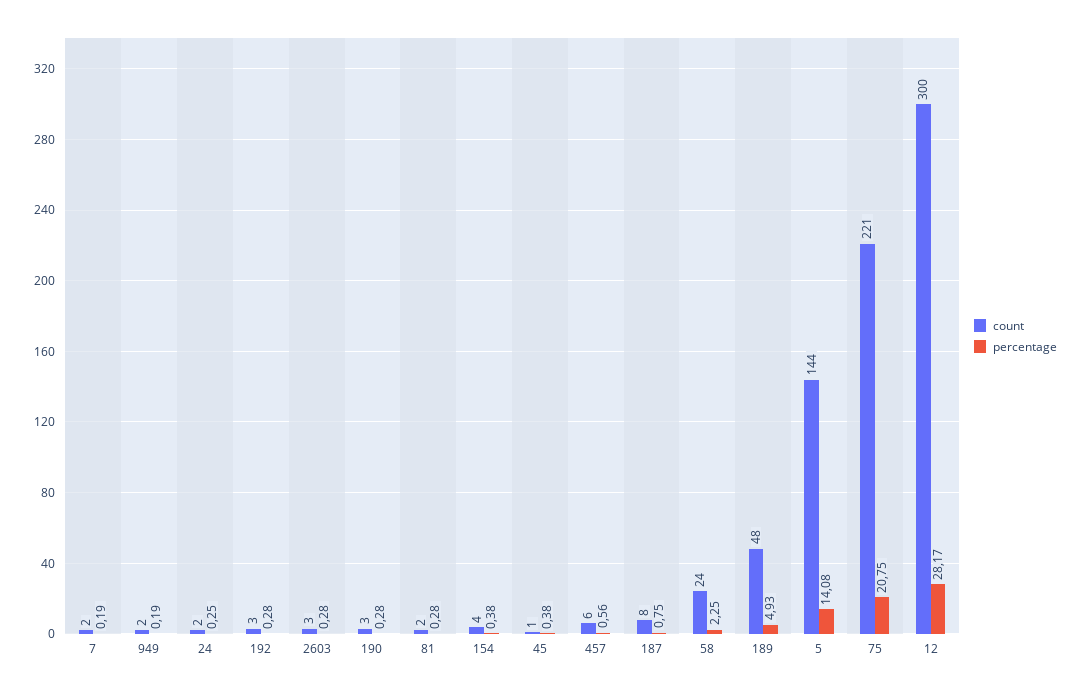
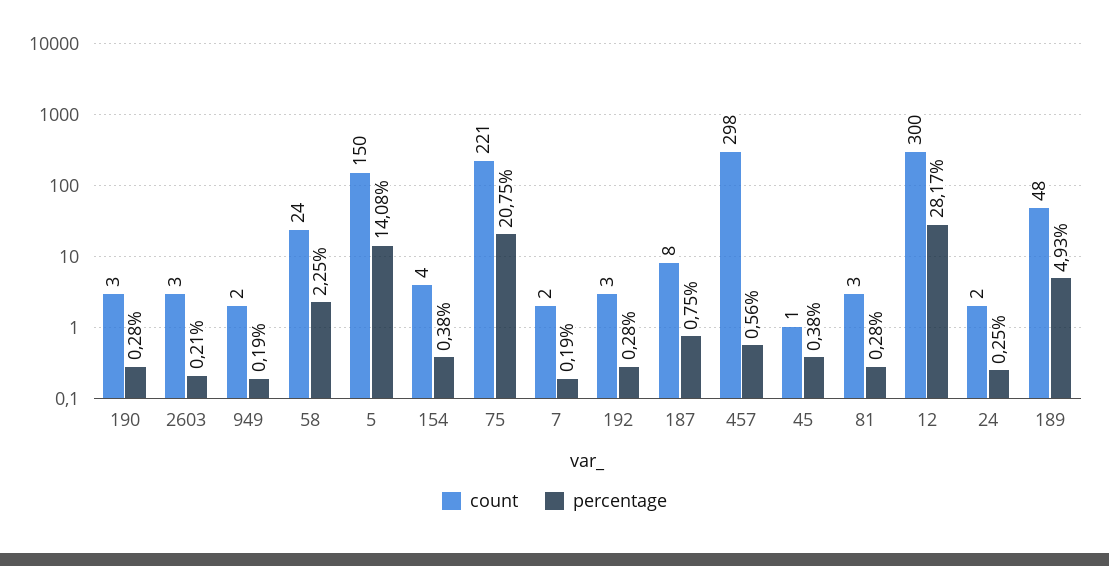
percentage, 2603: 0.28 -> 0.21
count, 81: 2 -> 3
count, 457: 6 -> 298
count, 5: 144 -> 150

